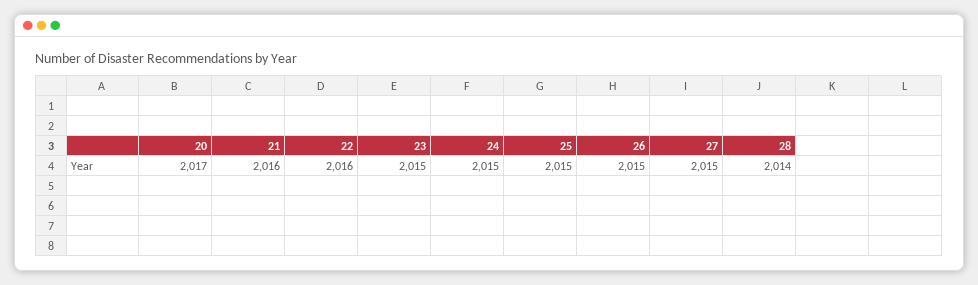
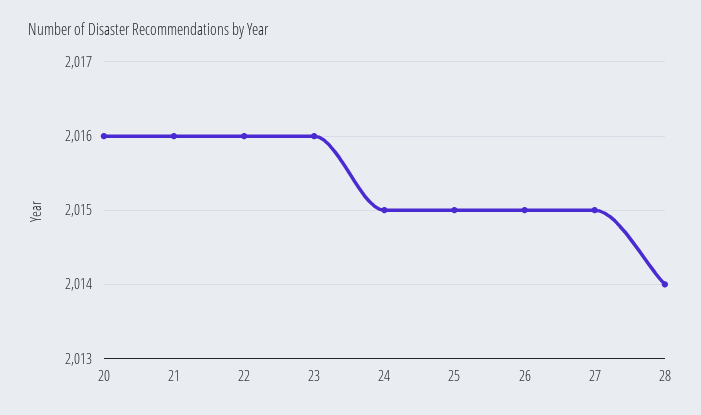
20: 2017 -> 2016
23: 2015 -> 2016

